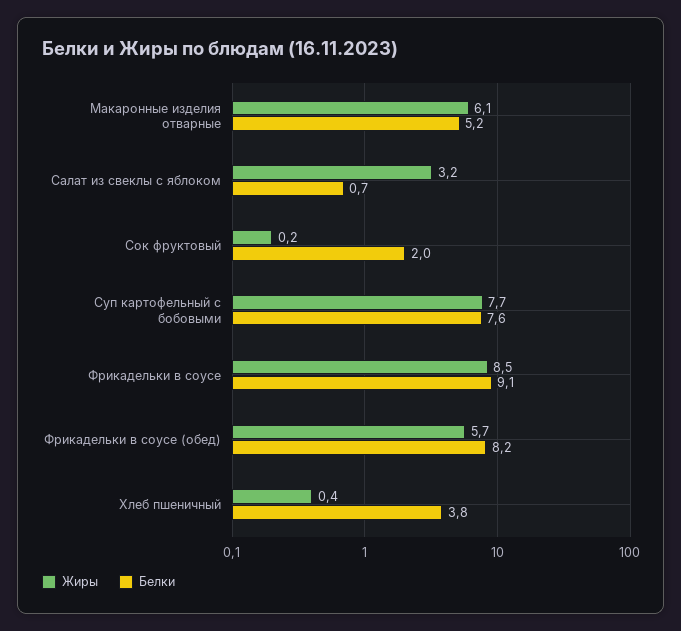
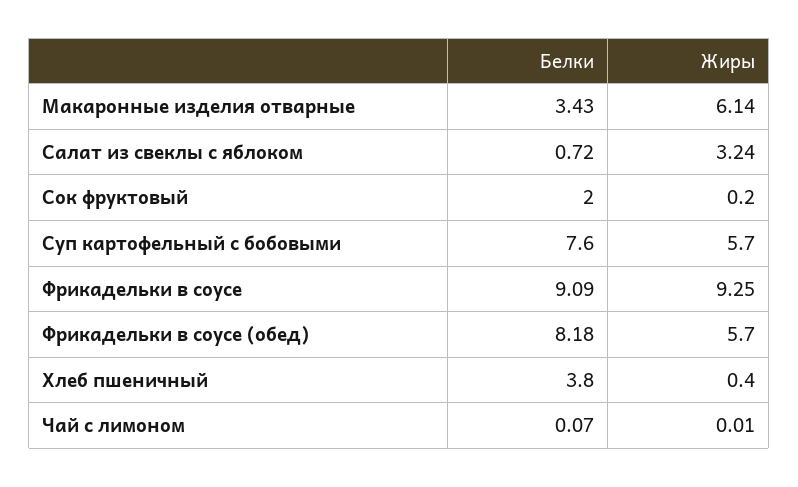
Белки, Макаронные изделия отварные: 5.2 -> 3.43
Жиры, Суп картофельный с бобовыми: 7.7 -> 5.7
Жиры, Фрикадельки в соусе: 8.5 -> 9.25
Белки, Чай с лимоном: none -> 0.07
Жиры, Чай с лимоном: none -> 0.01

